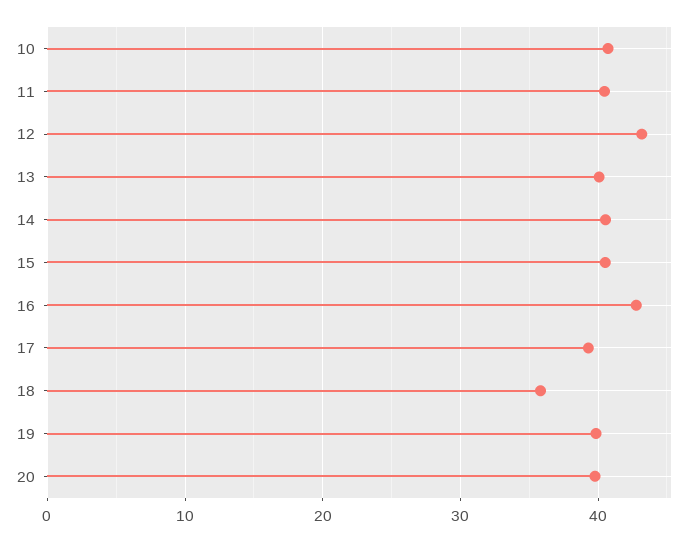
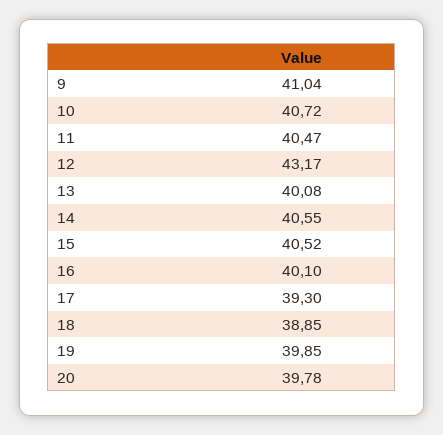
16: 43 -> 40.1
18: 36 -> 38.85
9: none -> 41.04

